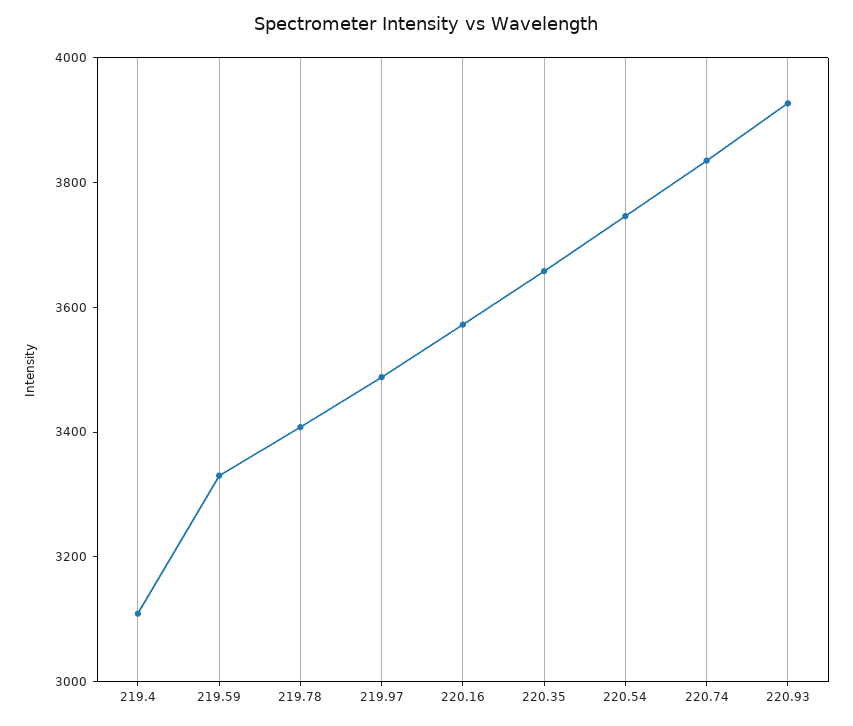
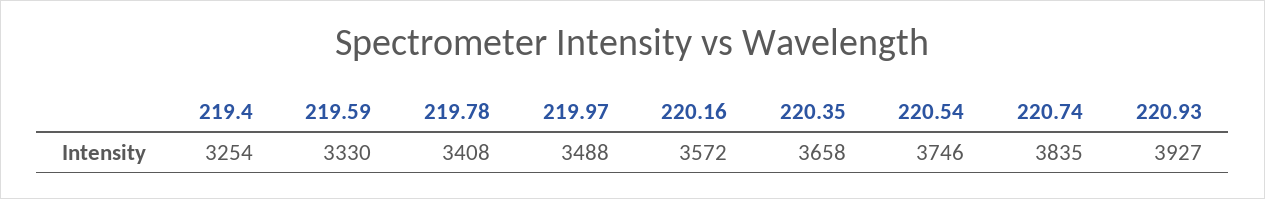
219.4: 3100 -> 3254

